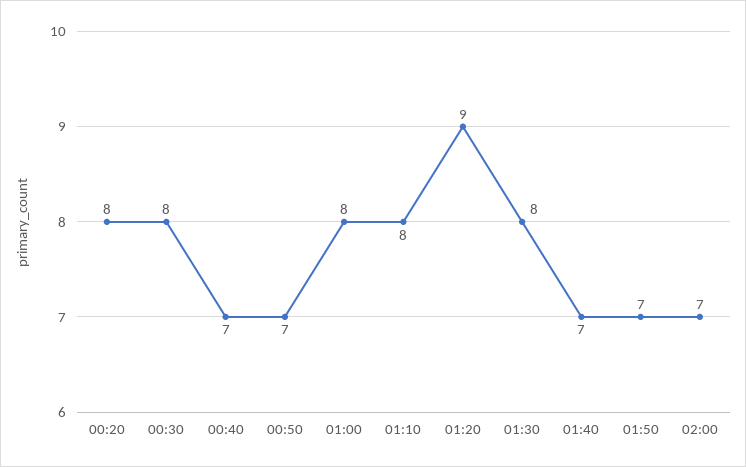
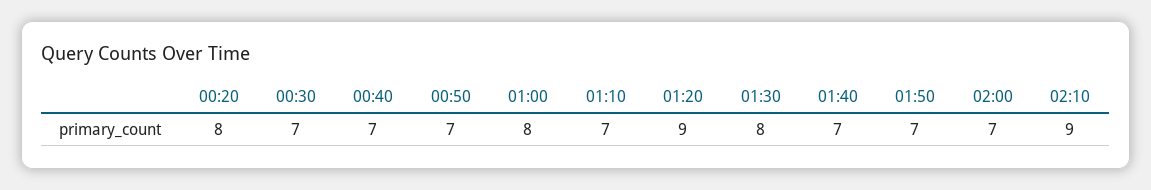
00:30: 8 -> 7
01:10: 8 -> 7
02:10: none -> 9

